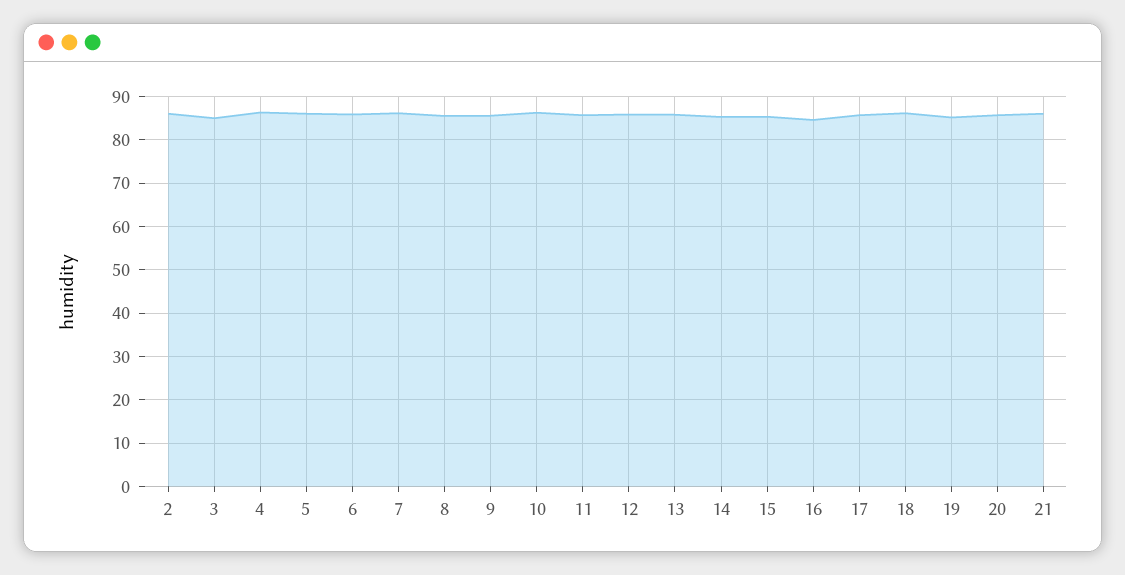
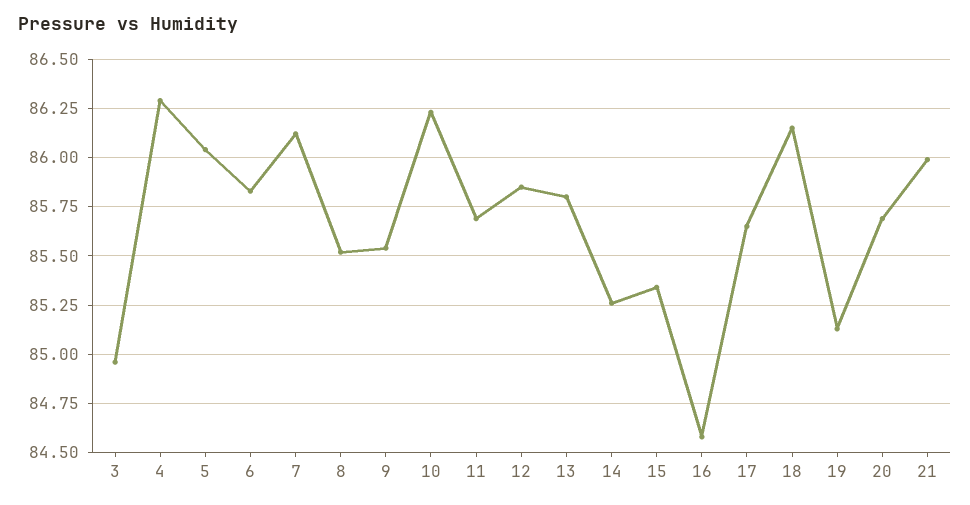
2: 86 -> none

